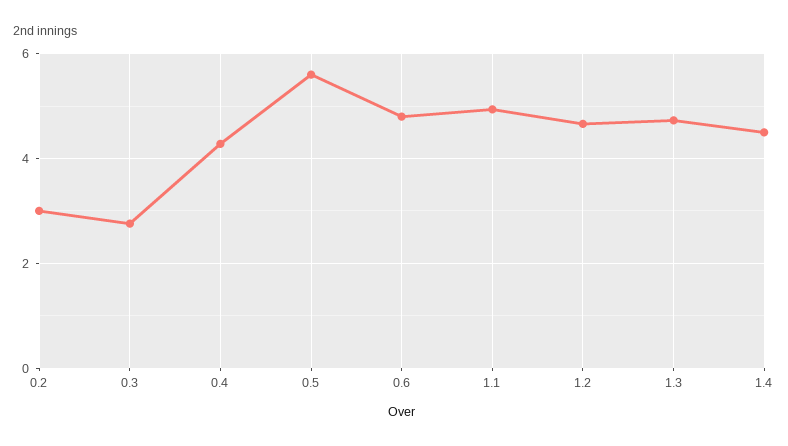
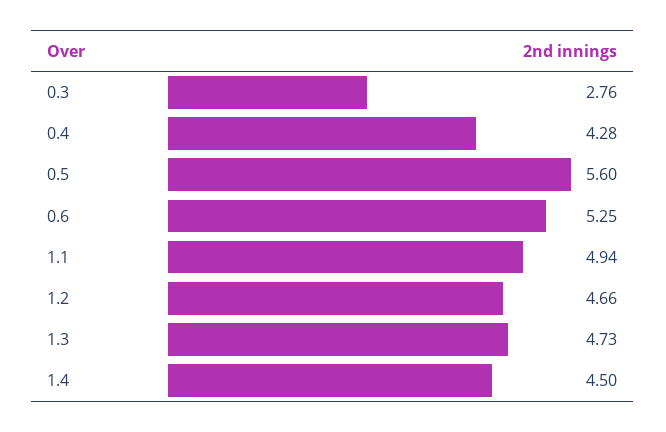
0.2: 3 -> none
0.6: 4.8 -> 5.25

